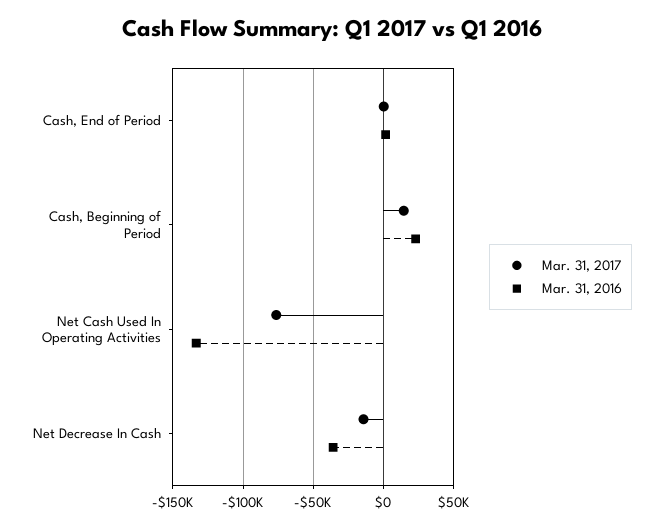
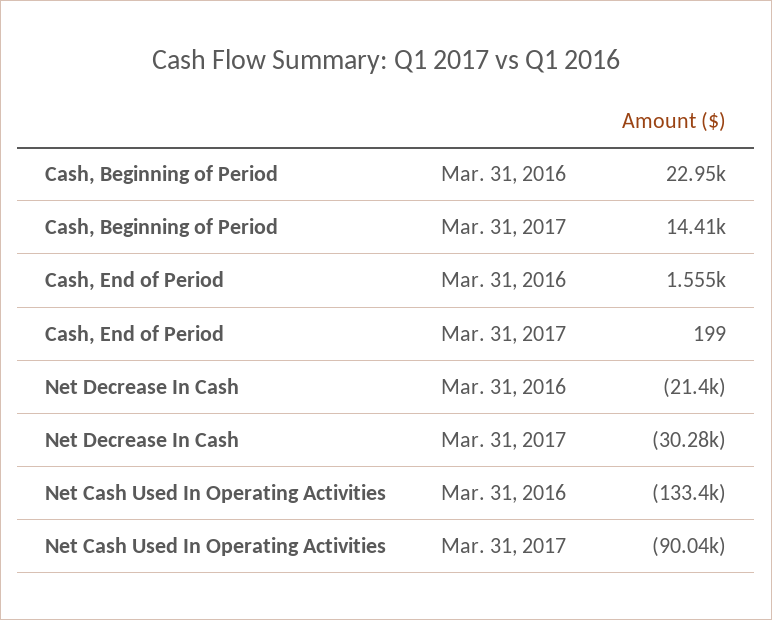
Mar. 31, 2017, Net Cash Used In Operating Activities: -75000 -> -90040
Mar. 31, 2017, Net Decrease In Cash: -15000 -> -30280
Mar. 31, 2016, Net Decrease In Cash: -35000 -> -21400

